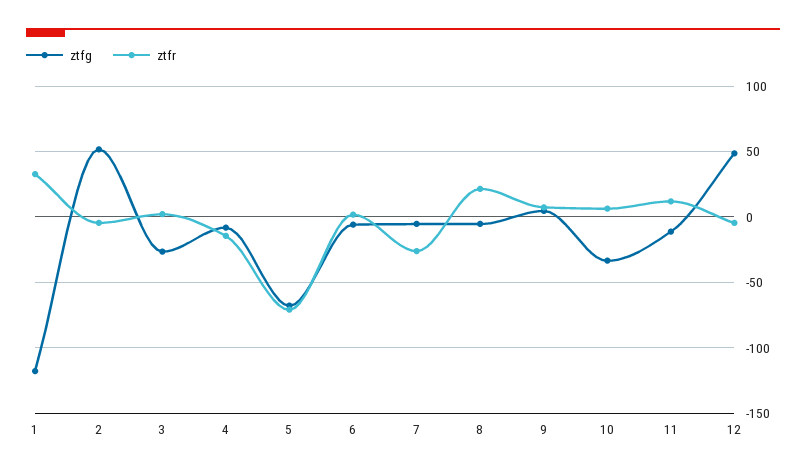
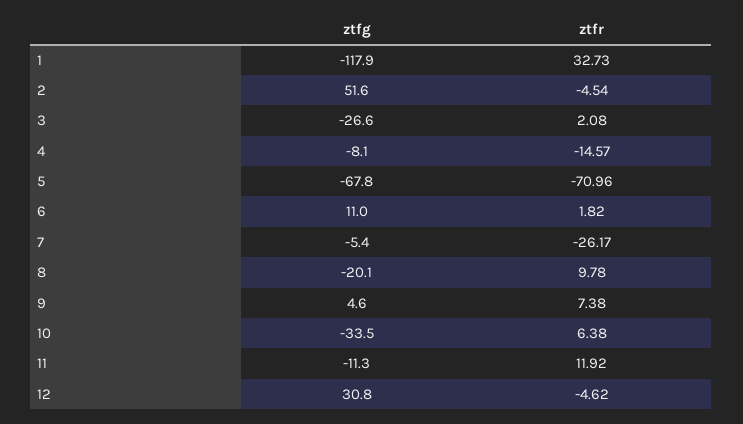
ztfg, 6: -5 -> 11
ztfg, 8: -5 -> -20.1
ztfr, 8: 20 -> 9.78
ztfg, 12: 50 -> 30.8

